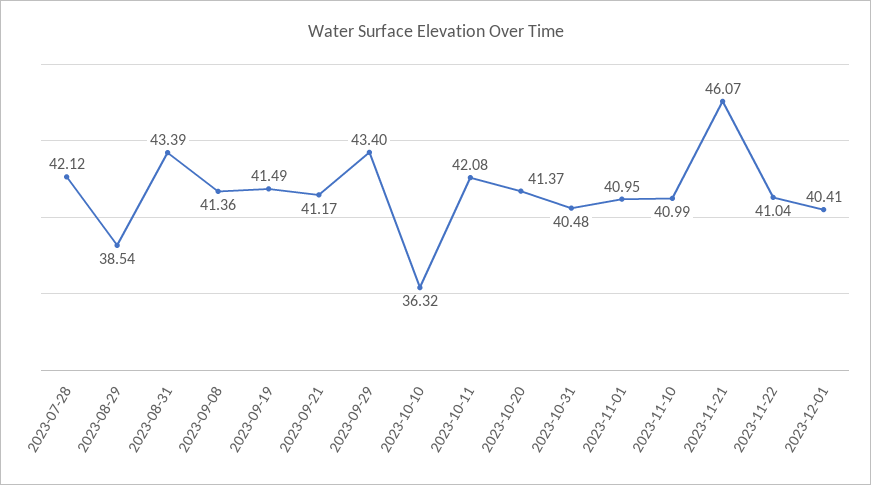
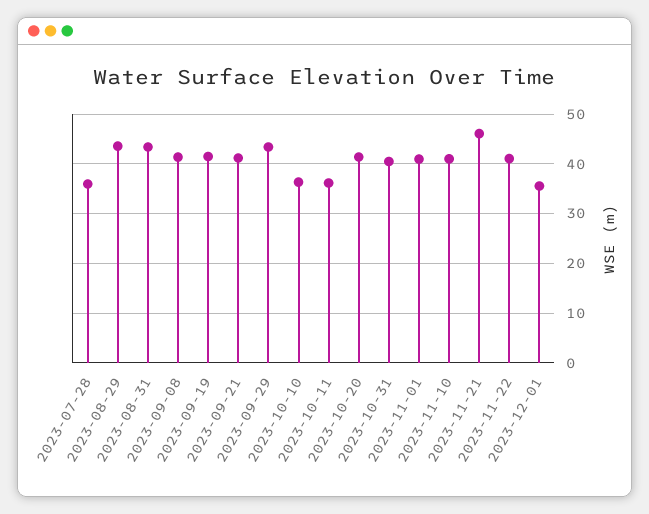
2023-07-28: 42.12 -> 36
2023-08-29: 38.54 -> 44
2023-10-11: 42.08 -> 36
2023-12-01: 40.41 -> 36

